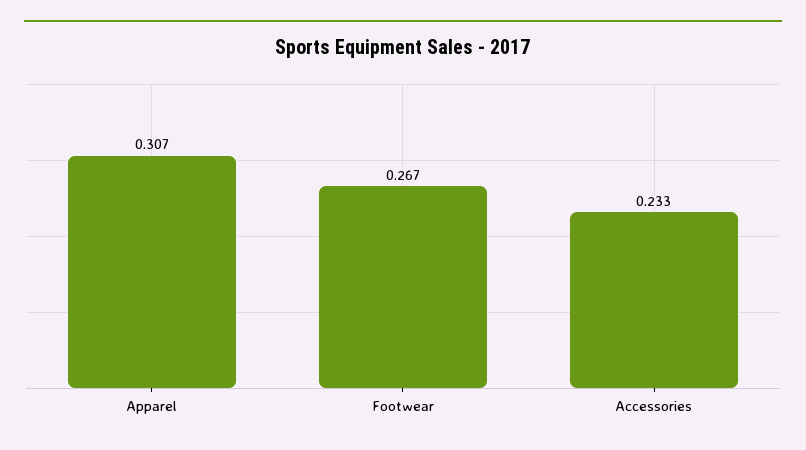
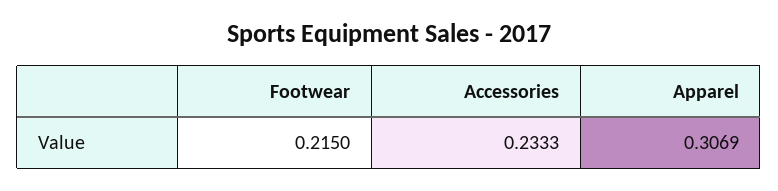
Footwear: 0.267 -> 0.215

